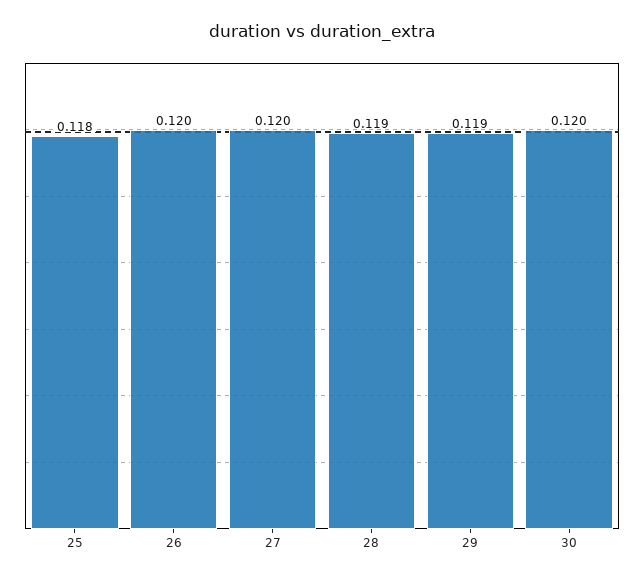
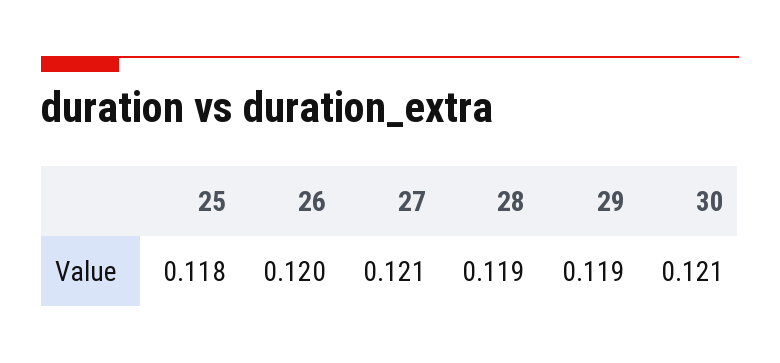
27: 0.12 -> 0.121
30: 0.12 -> 0.121

